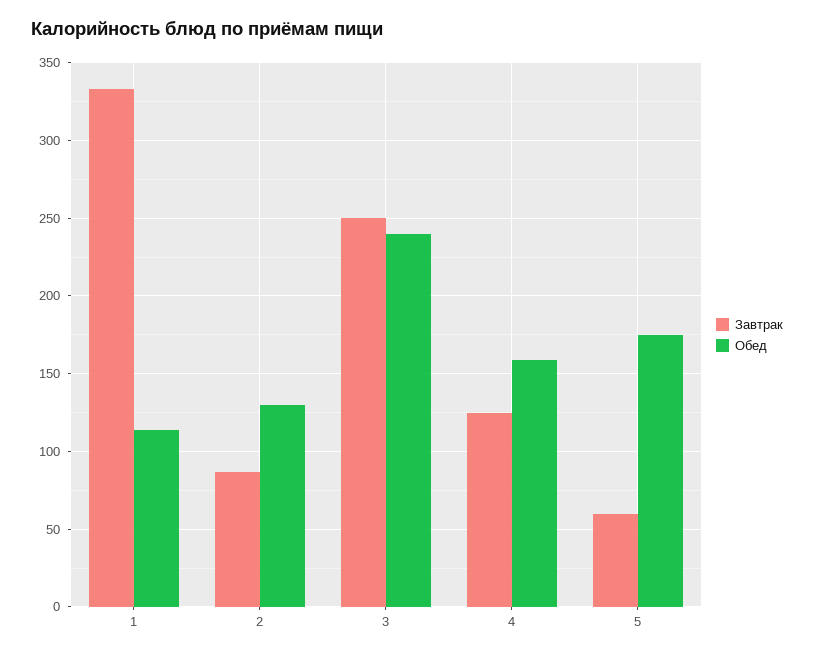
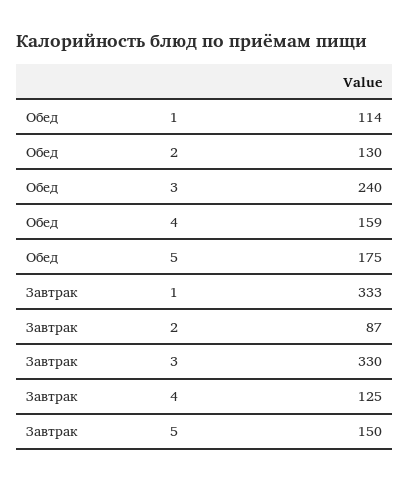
Завтрак, 3: 250 -> 330
Завтрак, 5: 60 -> 150

